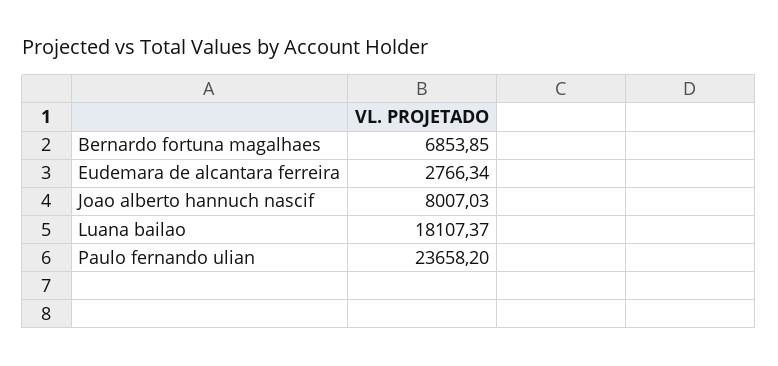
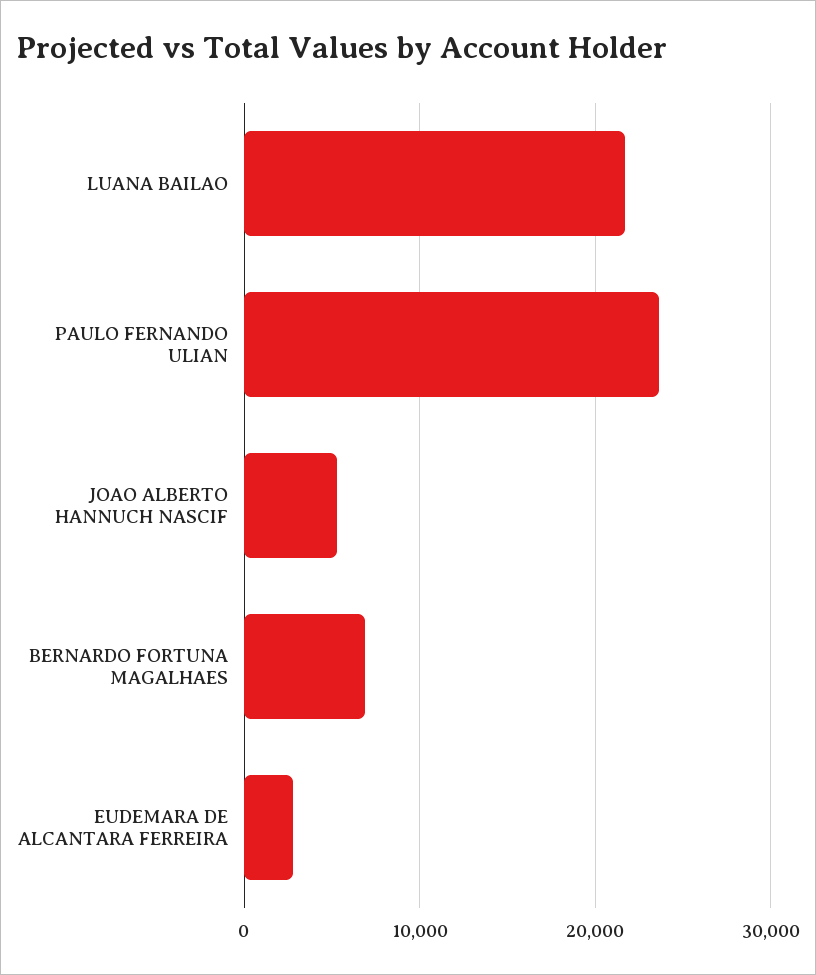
Joao alberto hannuch nascif: 8007.03 -> 5000
Luana bailao: 18107.37 -> 22000

